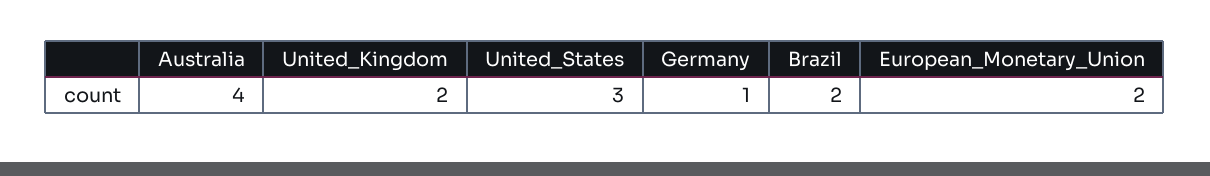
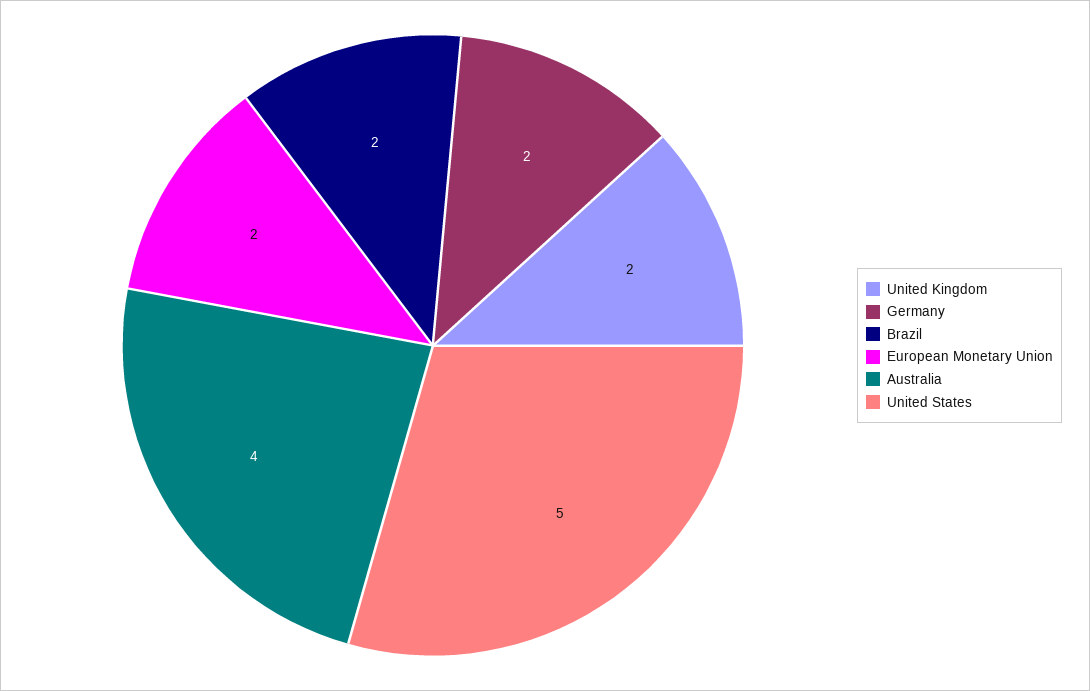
United_States: 3 -> 5
Germany: 1 -> 2

